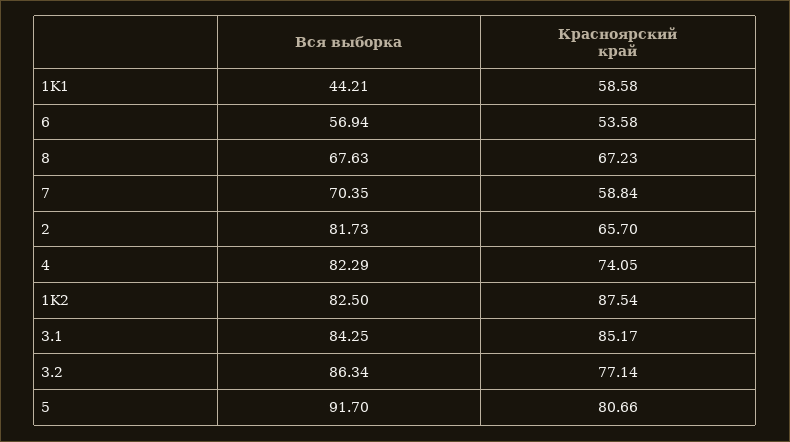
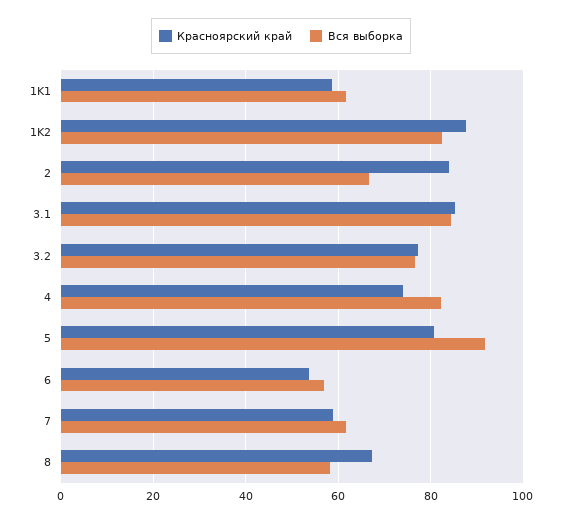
Вся выборка, 1K1: 44.21 -> 62
Вся выборка, 8: 67.63 -> 58
Вся выборка, 7: 70.35 -> 62
Вся выборка, 2: 81.73 -> 66
Красноярский край, 2: 65.7 -> 84
Вся выборка, 3.2: 86.34 -> 76

